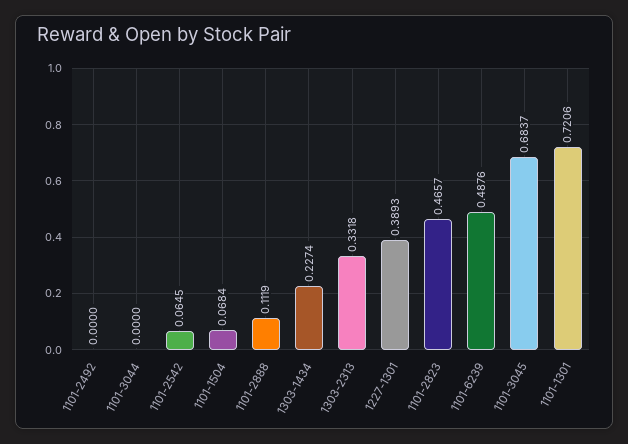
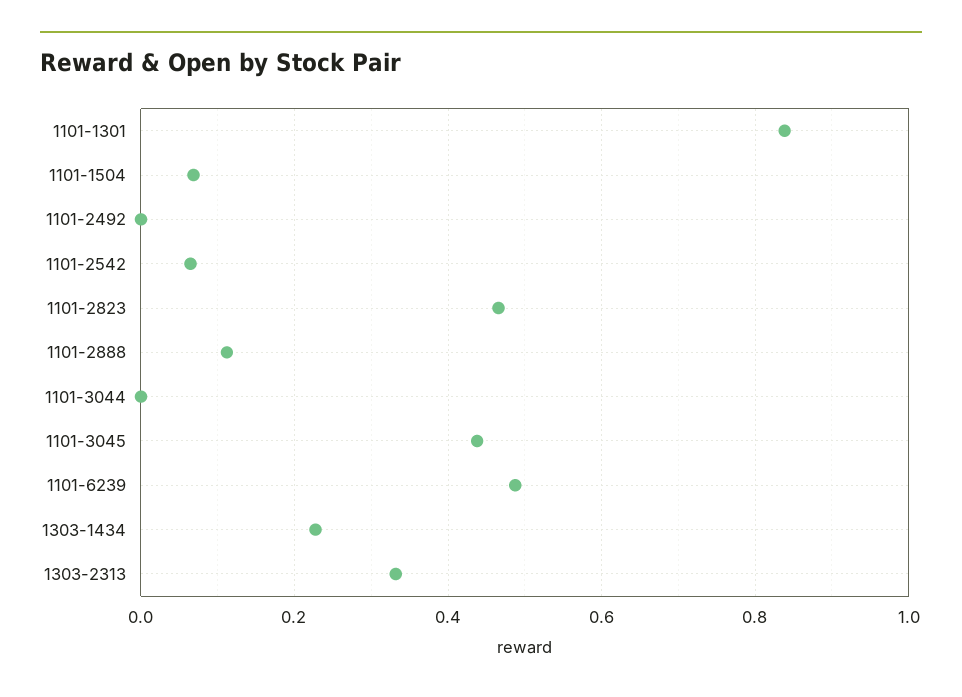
1227-1301: 0.3893 -> none
1101-3045: 0.6837 -> 0.44
1101-1301: 0.7206 -> 0.84

